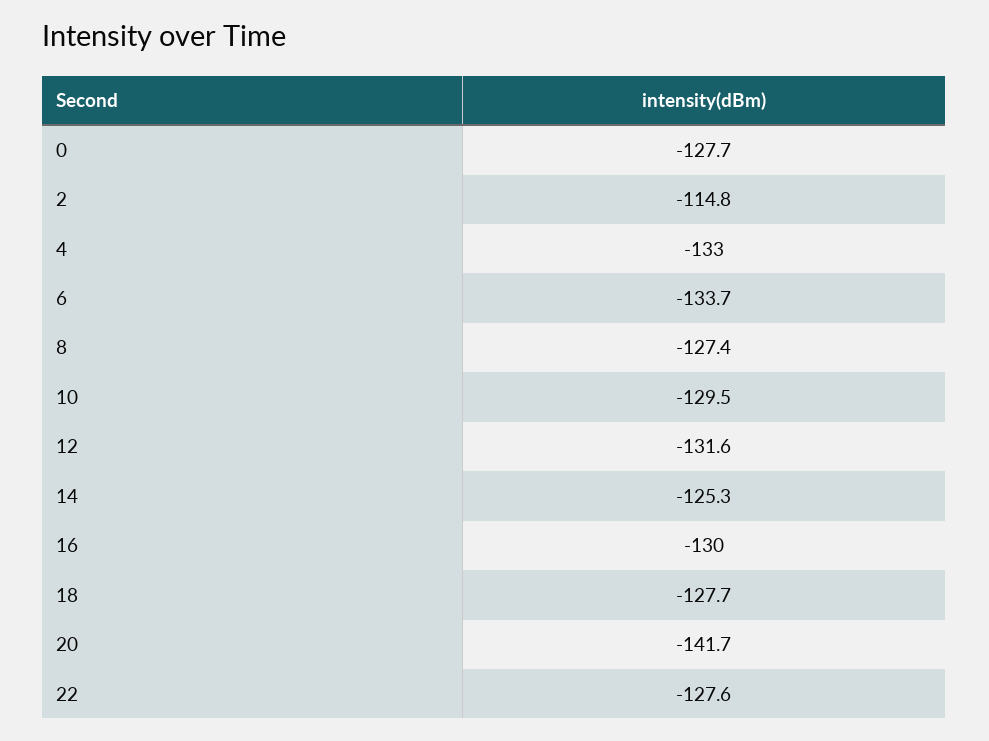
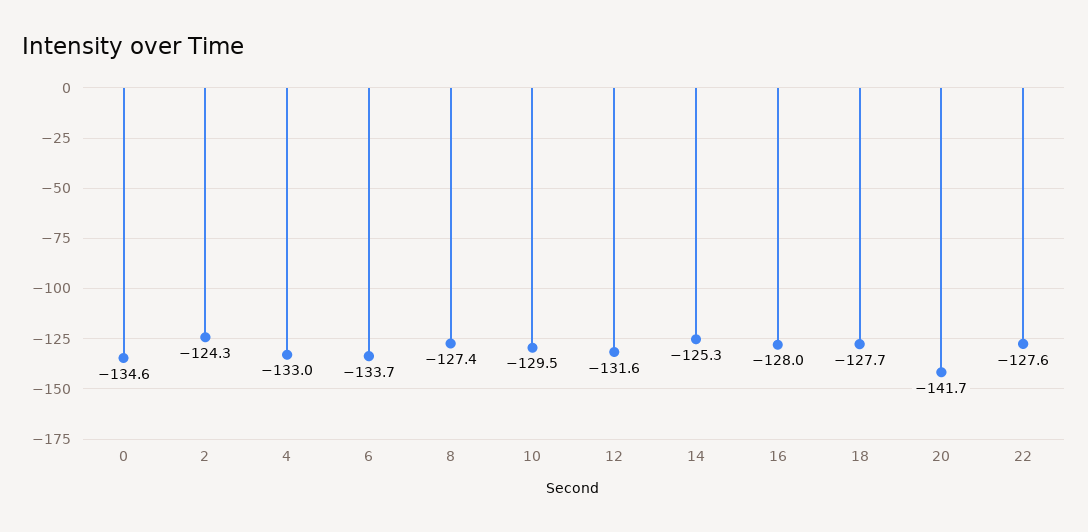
0: -127.7 -> -134.6
2: -114.8 -> -124.3
16: -130 -> -128

